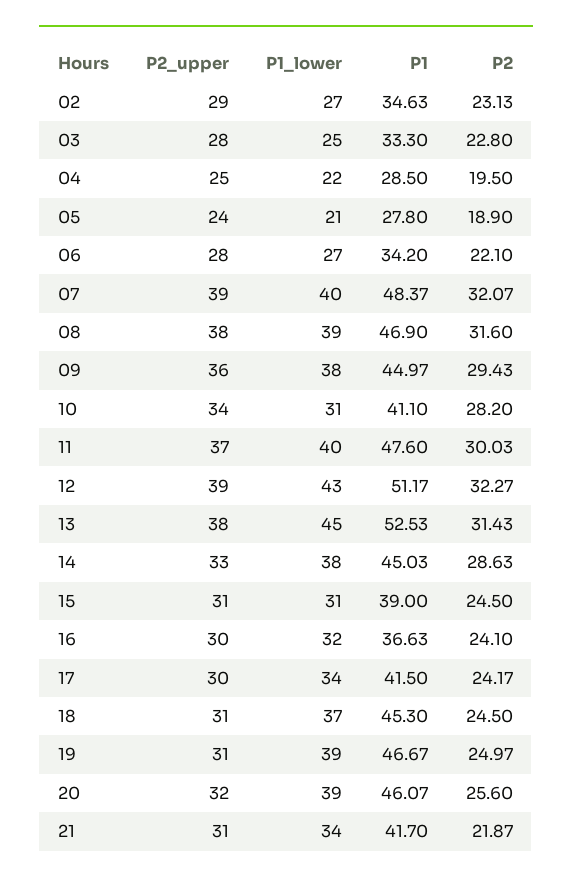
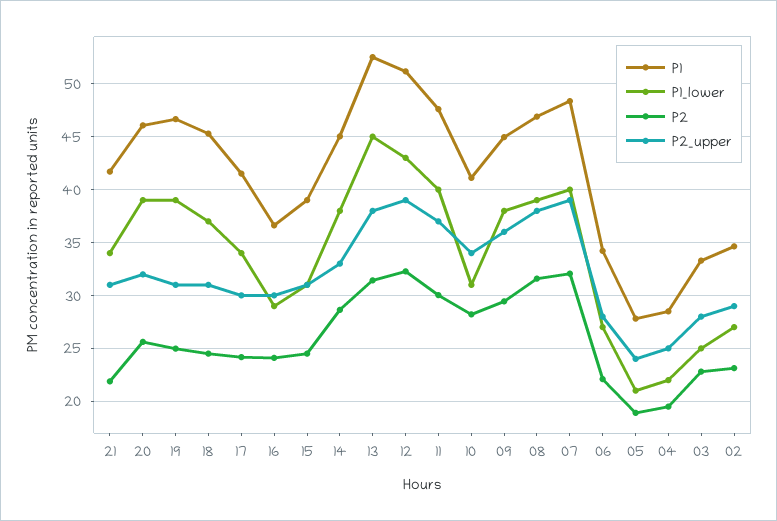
P1_lower, 16: 32 -> 29

